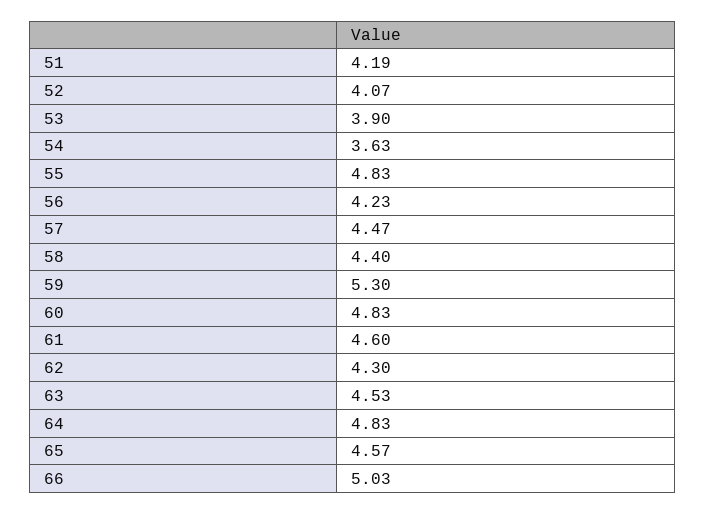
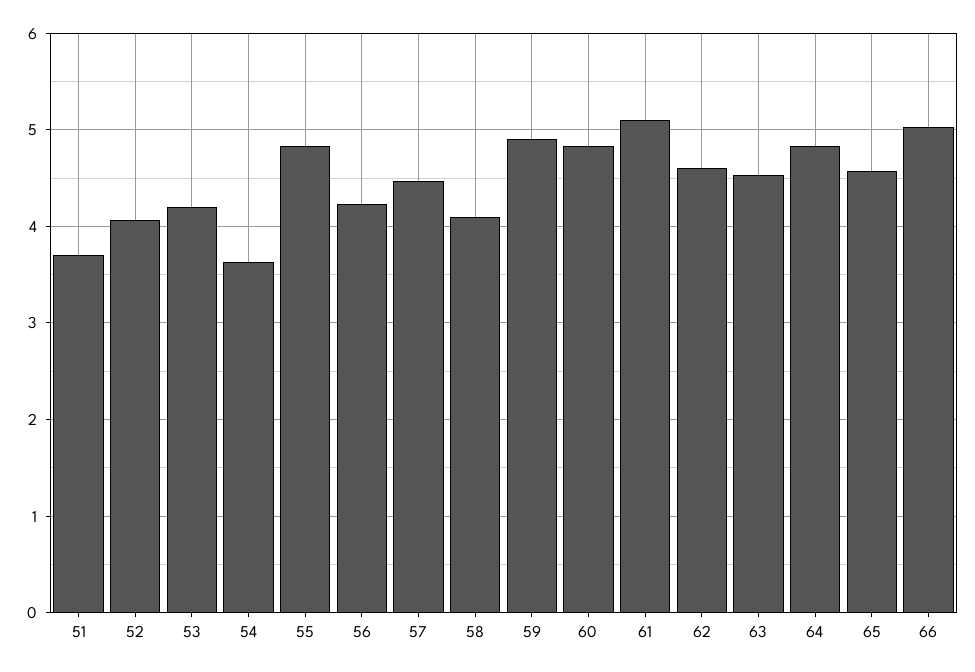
51: 4.19 -> 3.7
53: 3.9 -> 4.2
58: 4.4 -> 4.1
59: 5.3 -> 4.9
61: 4.6 -> 5.1
62: 4.3 -> 4.6

